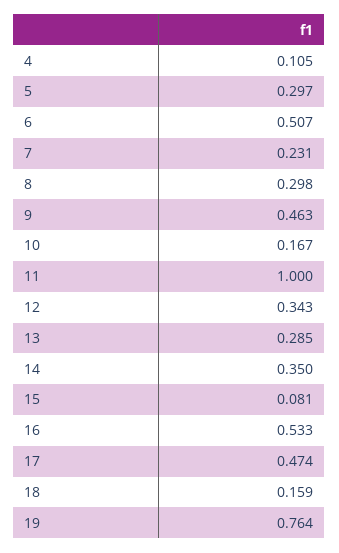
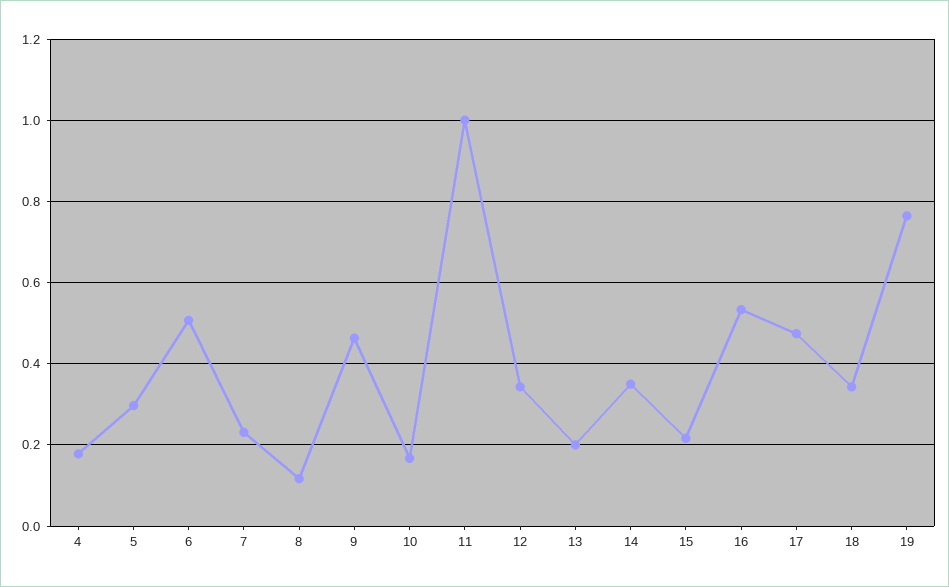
4: 0.105 -> 0.18
8: 0.298 -> 0.12
13: 0.285 -> 0.2
15: 0.081 -> 0.22
18: 0.159 -> 0.34

